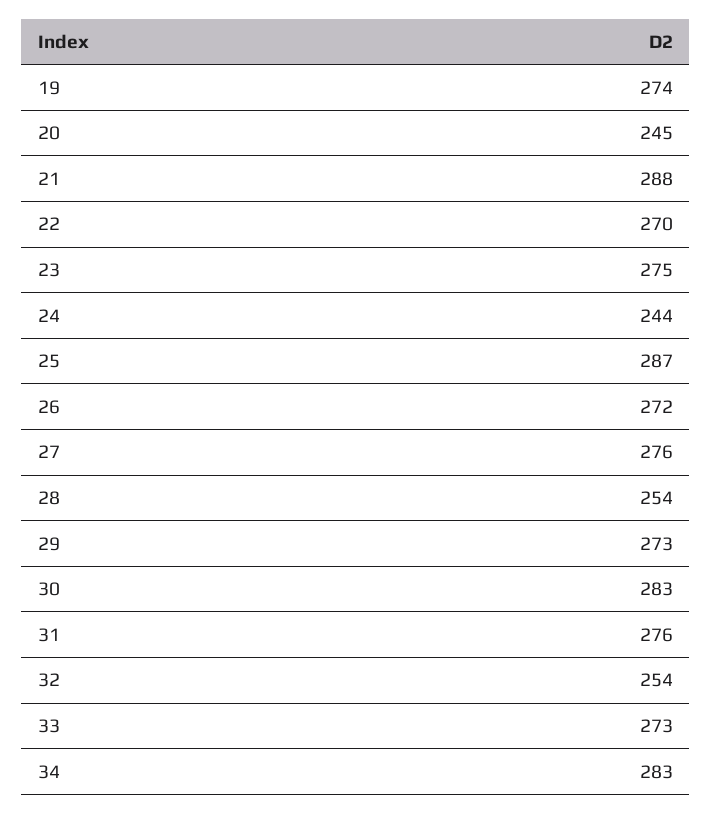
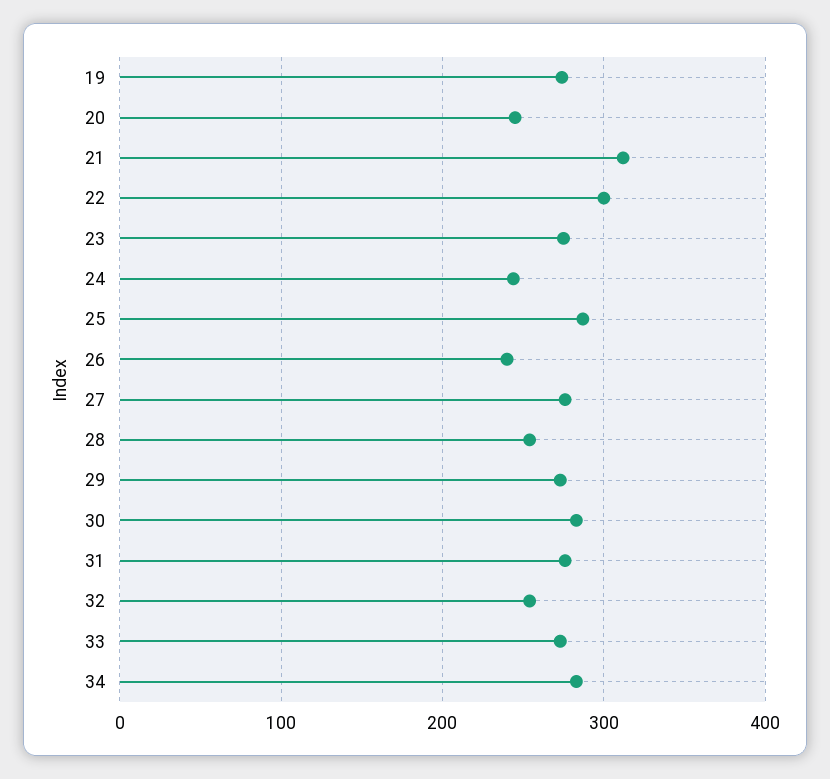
21: 288 -> 310
22: 270 -> 300
26: 272 -> 240

